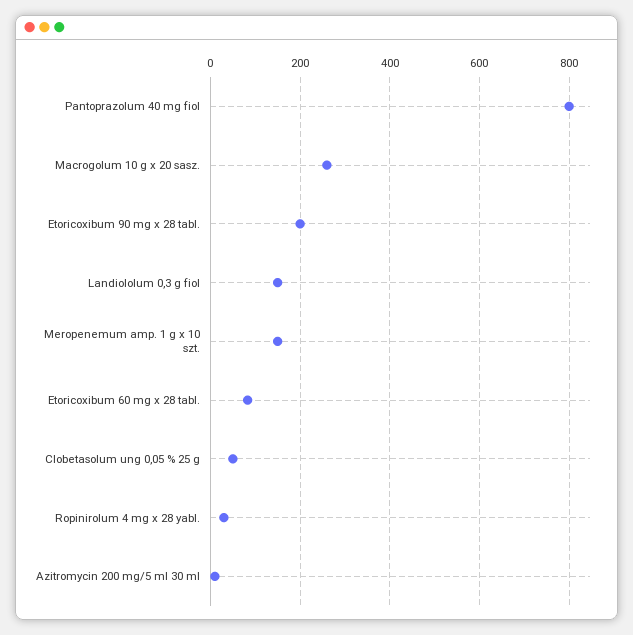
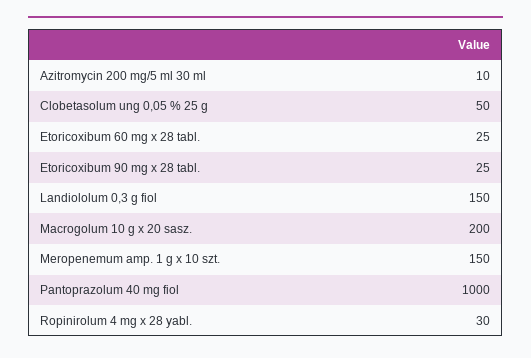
Pantoprazolum 40 mg fiol: 800 -> 1000
Macrogolum 10 g x 20 sasz.: 260 -> 200
Etoricoxibum 90 mg x 28 tabl.: 200 -> 25
Etoricoxibum 60 mg x 28 tabl.: 80 -> 25

